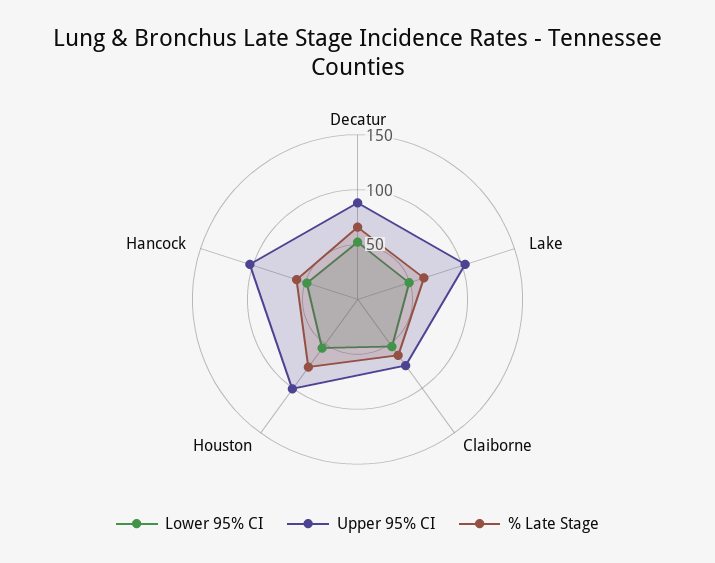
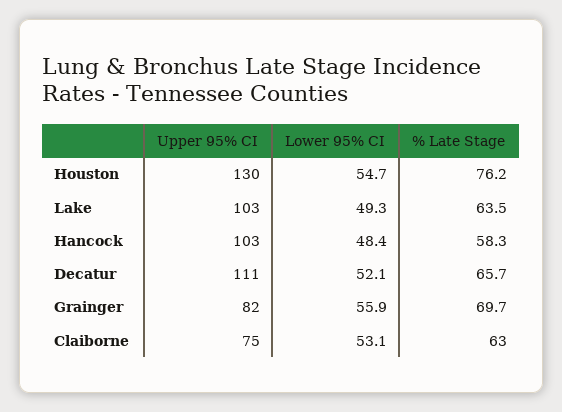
Upper 95% CI, Decatur: 90 -> 111
Upper 95% CI, Houston: 100 -> 130
Upper 95% CI, Grainger: none -> 82
Lower 95% CI, Grainger: none -> 55.9
% Late Stage, Grainger: none -> 69.7

